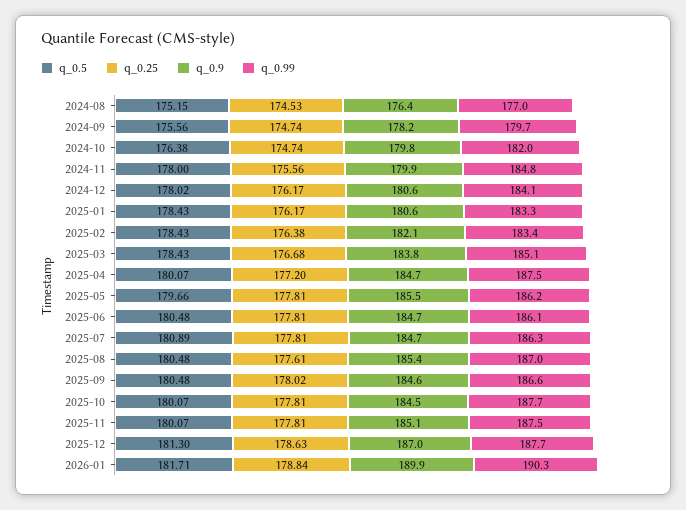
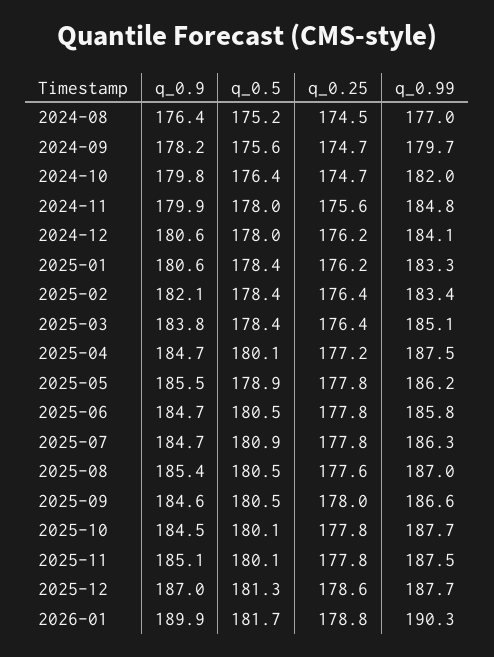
q_0.25, 2025-03: 176.68 -> 176.4
q_0.5, 2025-05: 179.66 -> 178.9
q_0.99, 2025-06: 186.1 -> 185.8

